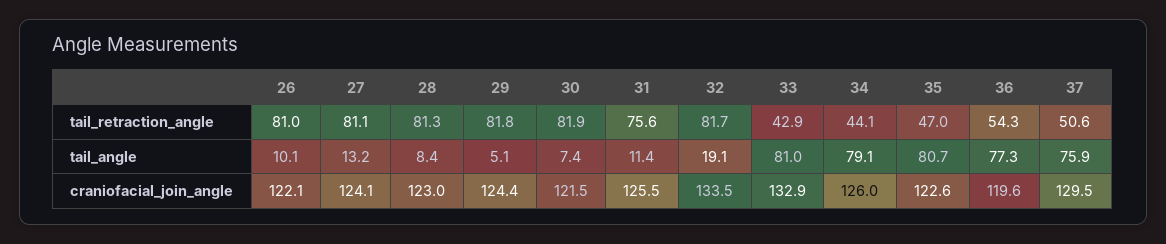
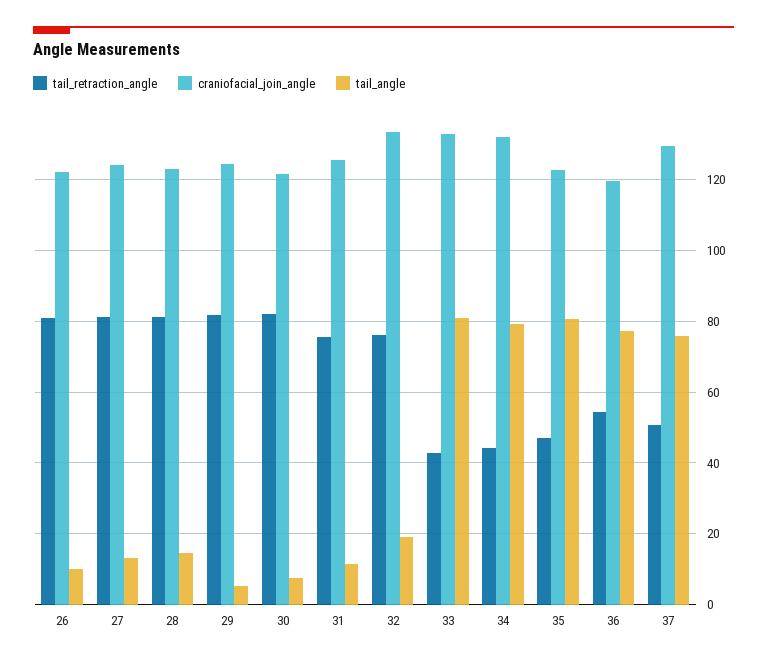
tail_retraction_angle, 32: 81.7 -> 76
tail_angle, 28: 8.4 -> 14
craniofacial_join_angle, 34: 126 -> 132

